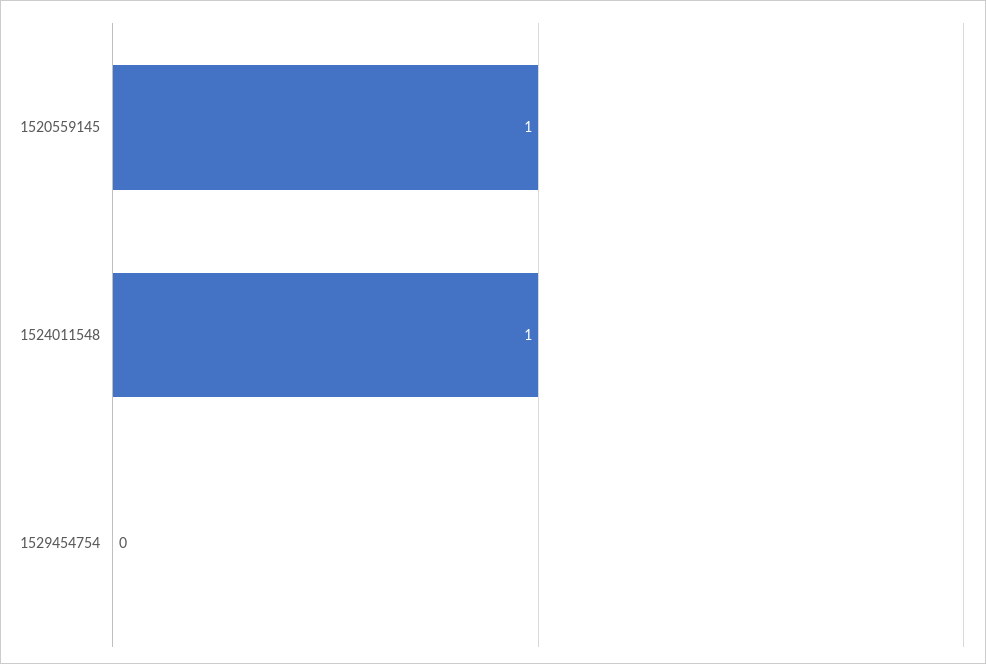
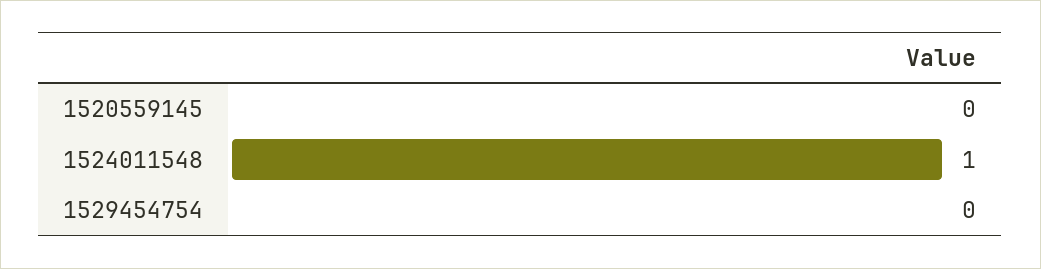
1520559145: 1 -> 0

